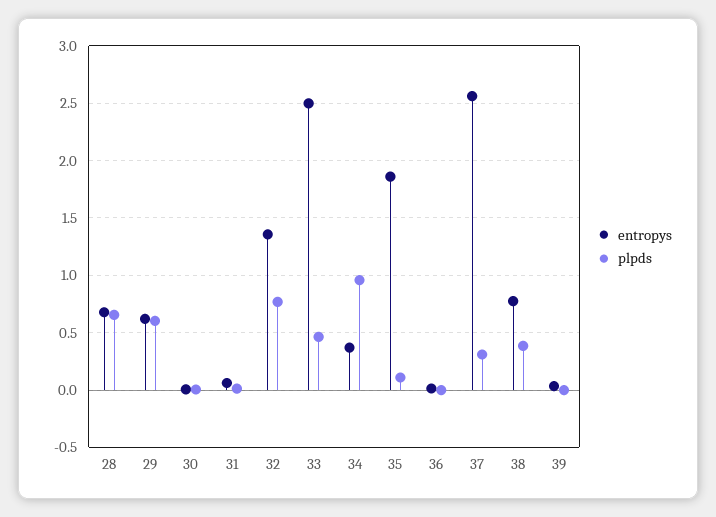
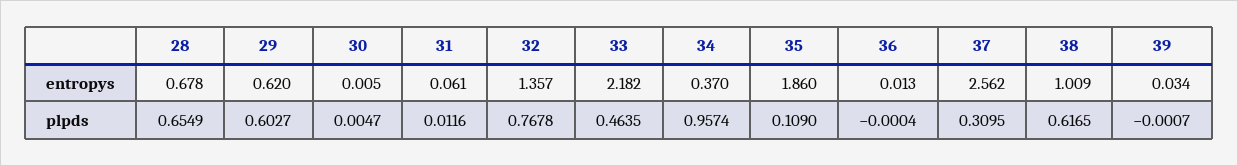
entropys, 33: 2.5 -> 2.182
entropys, 38: 0.8 -> 1.009
plpds, 38: 0.4 -> 0.6165

